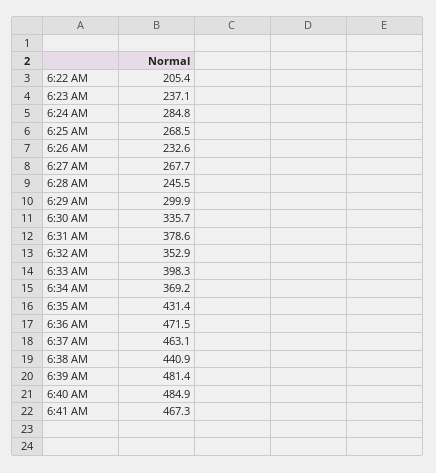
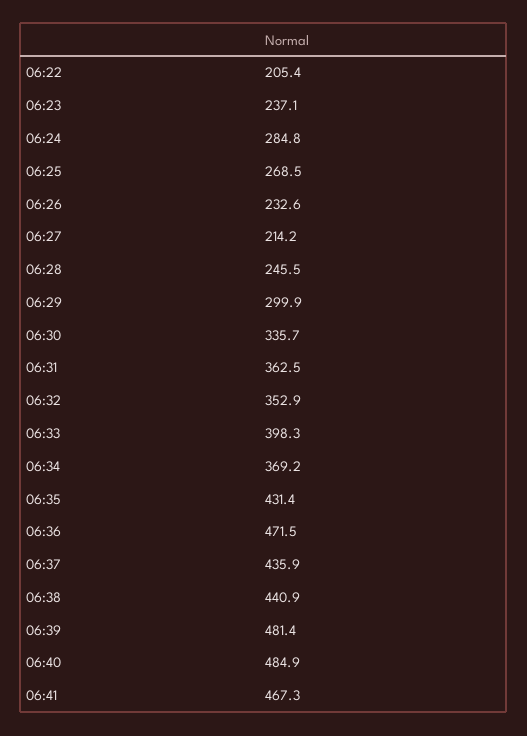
6:27 AM: 267.7 -> 214.2
6:31 AM: 378.6 -> 362.5
6:37 AM: 463.1 -> 435.9

